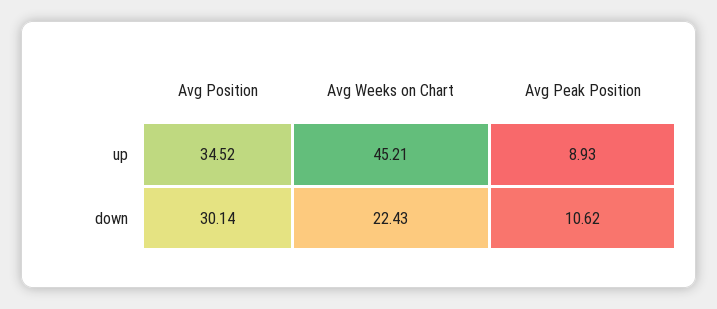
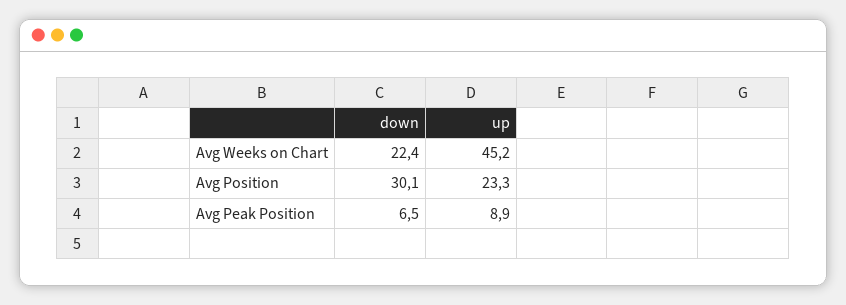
Avg Position, up: 34.52 -> 23.3
Avg Peak Position, down: 10.62 -> 6.5

